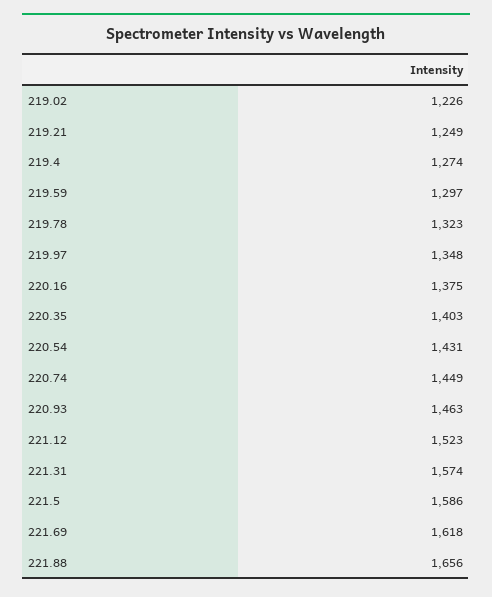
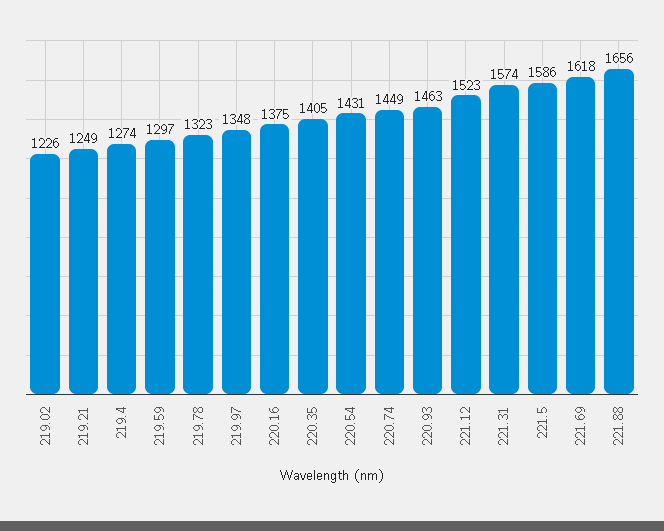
220.35: 1403 -> 1405

